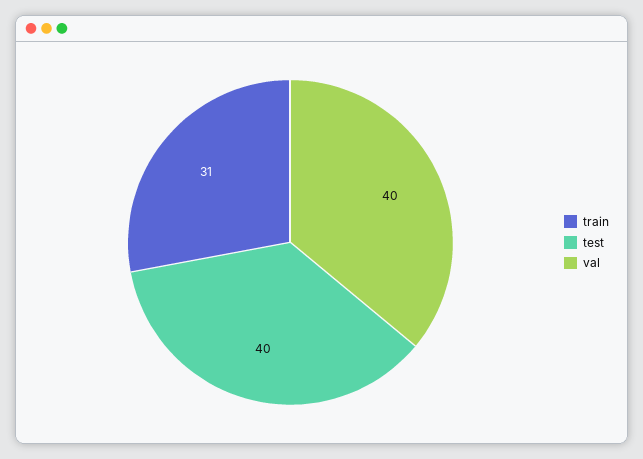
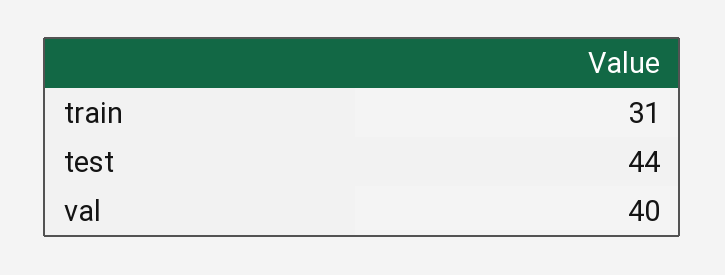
test: 40 -> 44

